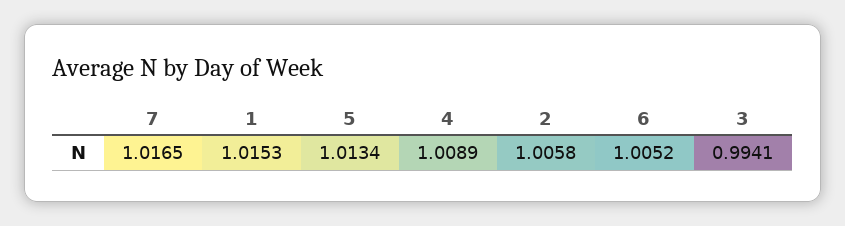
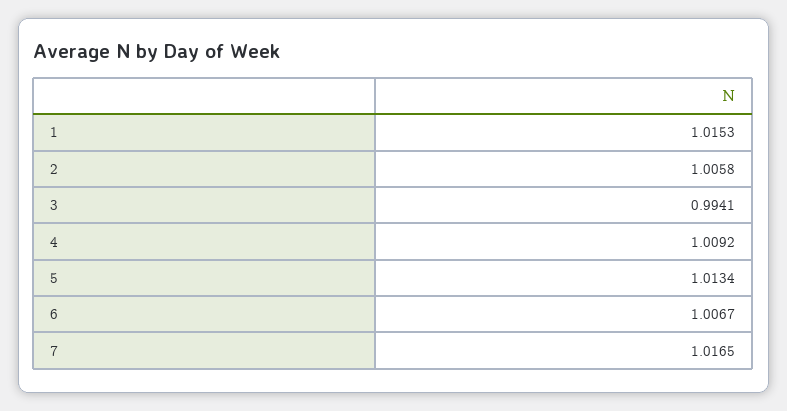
4: 1.0089 -> 1.0092
6: 1.0052 -> 1.0067

